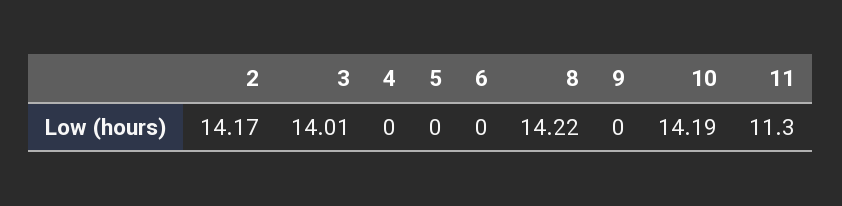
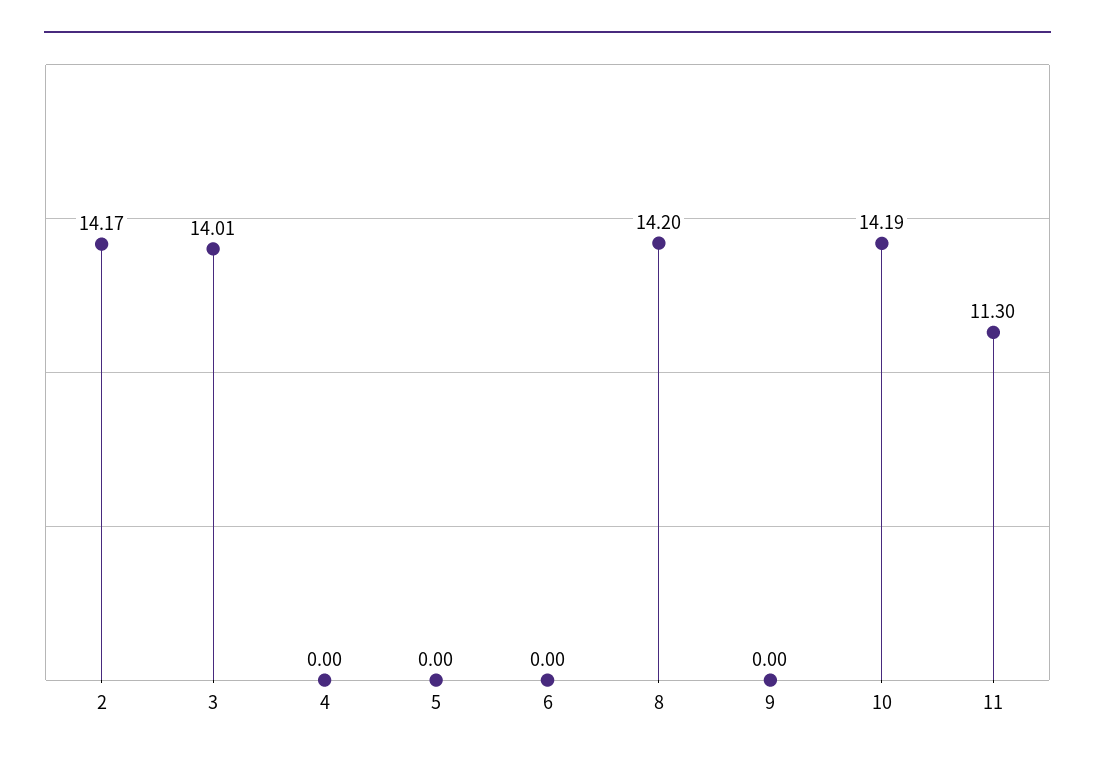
8: 14.22 -> 14.2

